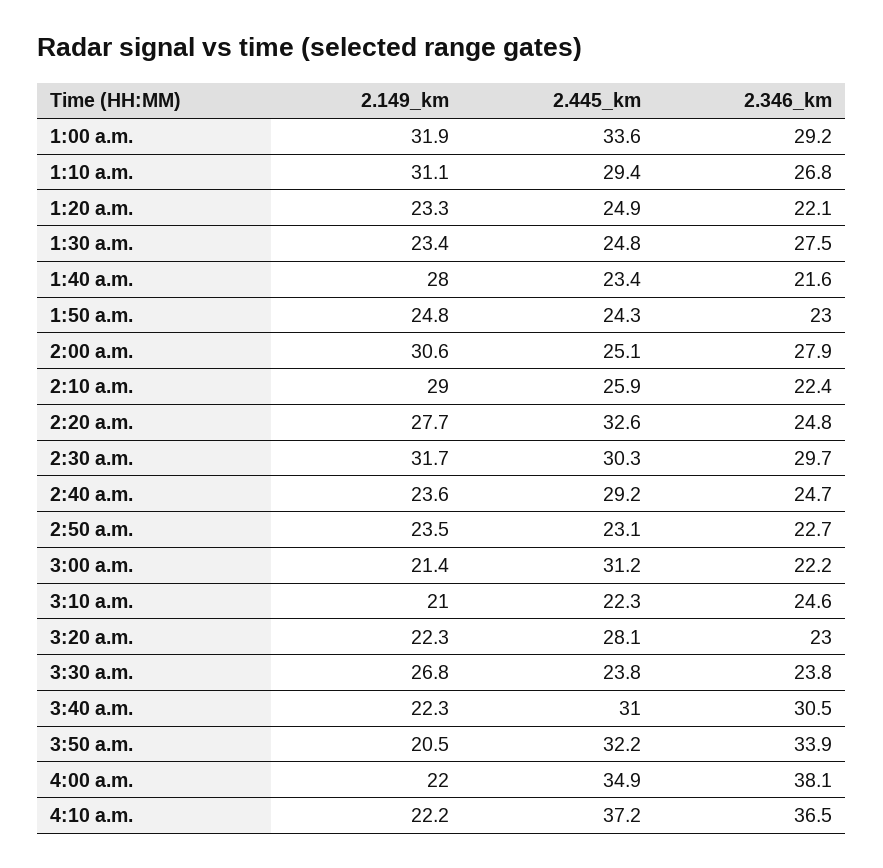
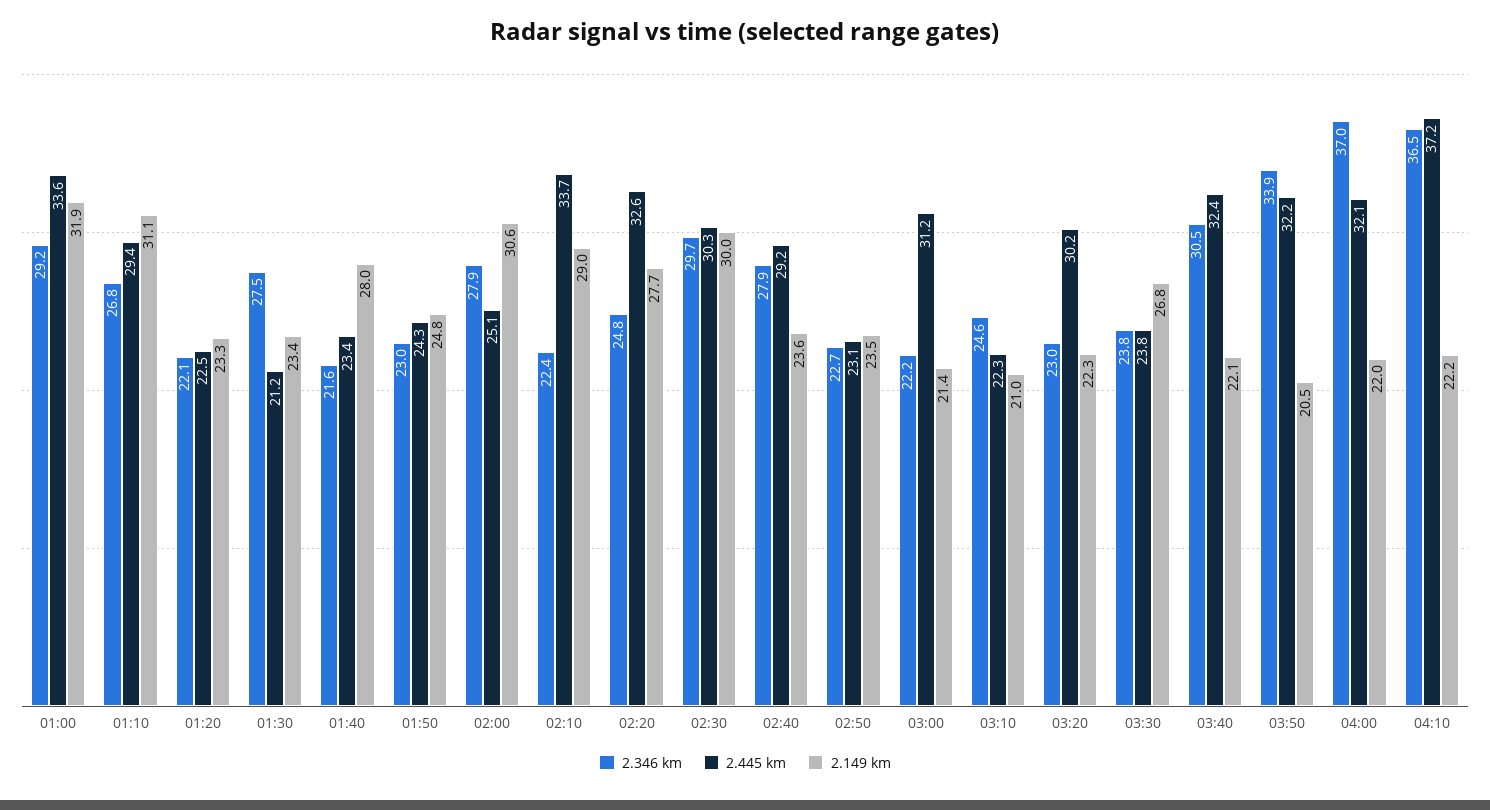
2.445_km, 1:20 a.m.: 24.9 -> 22.5
2.445_km, 1:30 a.m.: 24.8 -> 21.2
2.445_km, 2:10 a.m.: 25.9 -> 33.7
2.149_km, 2:30 a.m.: 31.7 -> 30
2.346_km, 2:40 a.m.: 24.7 -> 27.9
2.445_km, 3:20 a.m.: 28.1 -> 30.2
2.149_km, 3:40 a.m.: 22.3 -> 22.1
2.445_km, 3:40 a.m.: 31 -> 32.4
2.445_km, 4:00 a.m.: 34.9 -> 32.1
2.346_km, 4:00 a.m.: 38.1 -> 37

